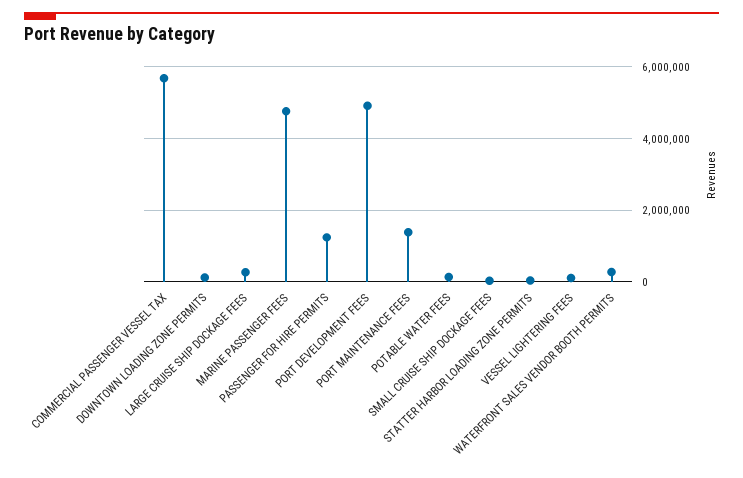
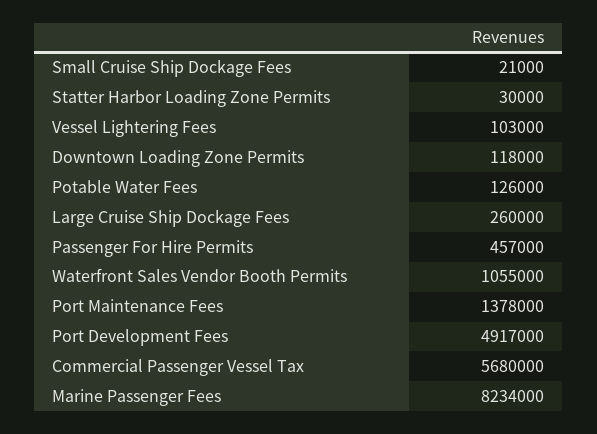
MARINE PASSENGER FEES: 4800000 -> 8234000
PASSENGER FOR HIRE PERMITS: 1200000 -> 457000
WATERFRONT SALES VENDOR BOOTH PERMITS: 200000 -> 1055000

